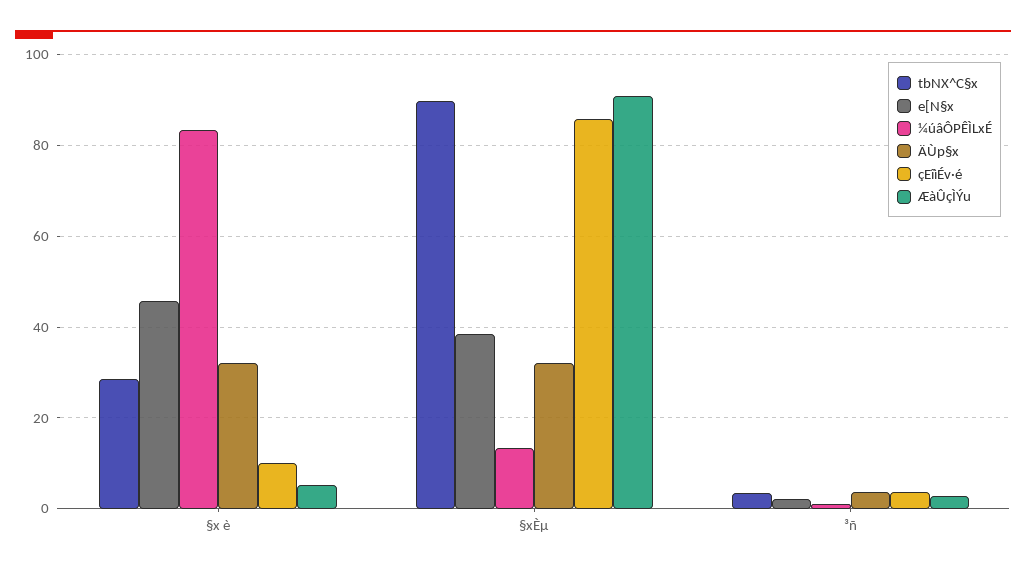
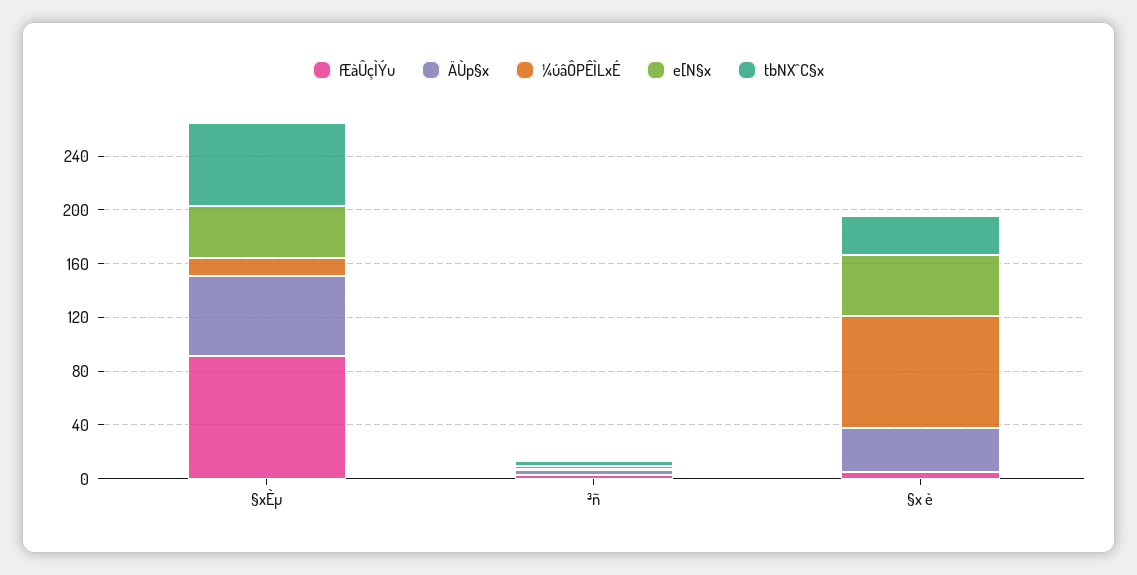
çEîìÉv·é, §x è: 10 -> none
tbNX^C§x, §xÈµ: 90 -> 60
ÄÙp§x, §xÈµ: 32 -> 60
çEîìÉv·é, §xÈµ: 86 -> none
çEîìÉv·é, ³ñ: 4 -> none

